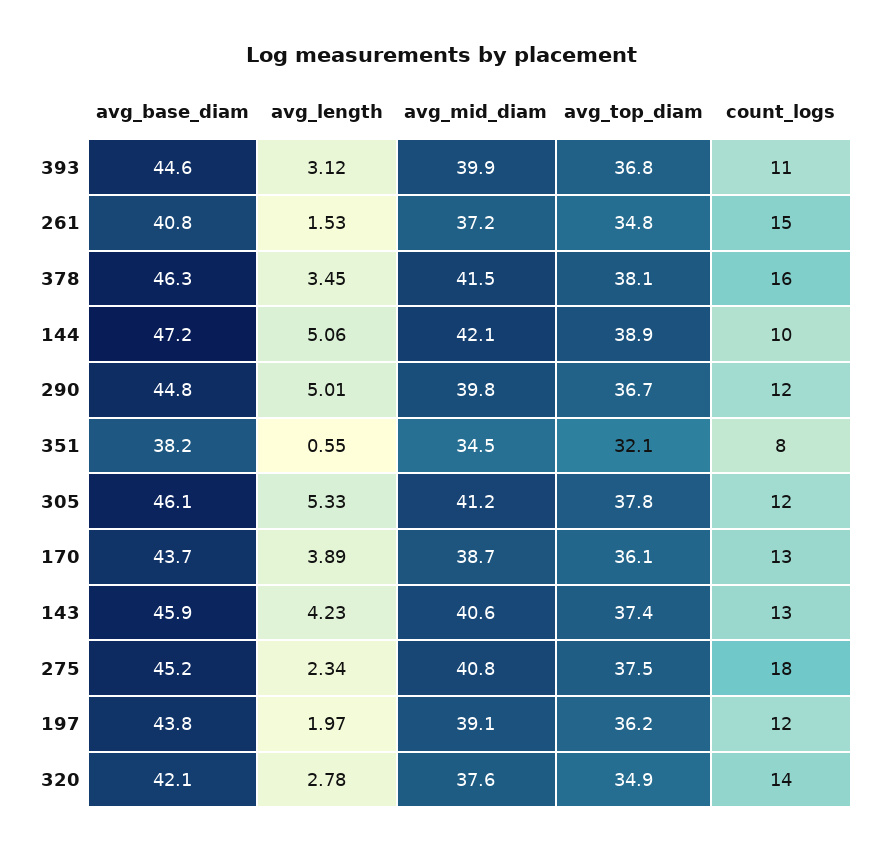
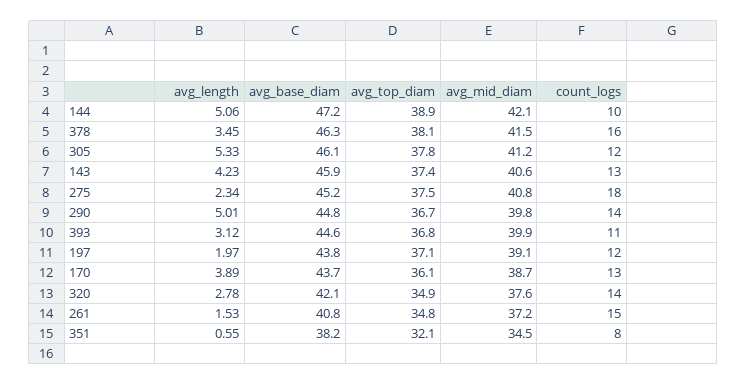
count_logs, 290: 12 -> 14
avg_top_diam, 197: 36.2 -> 37.1

